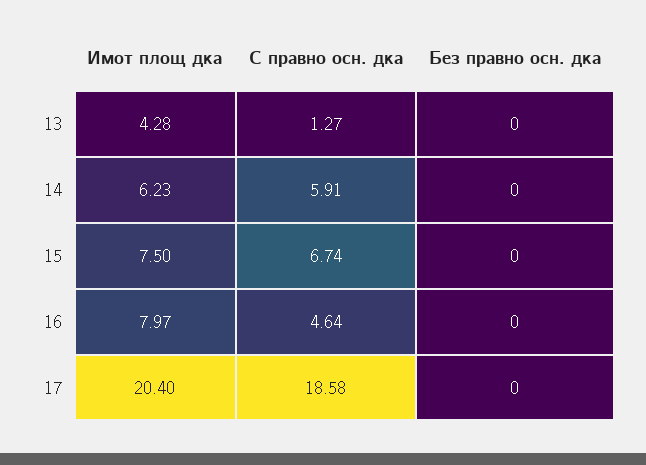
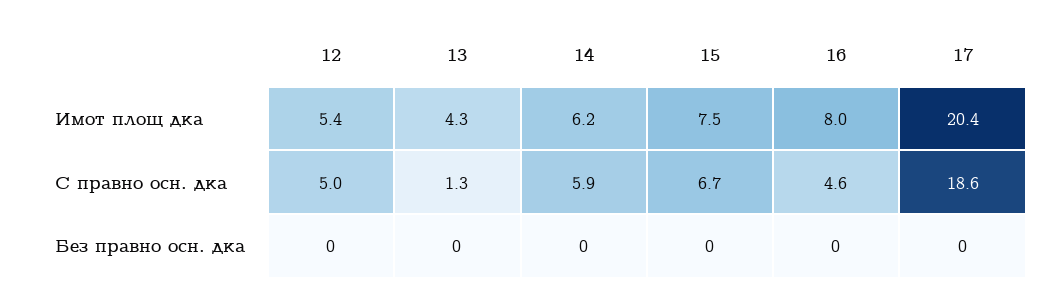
Имот площ дка, 12: none -> 5.4
С правно осн. дка, 12: none -> 5
Без правно осн. дка, 12: none -> 0

